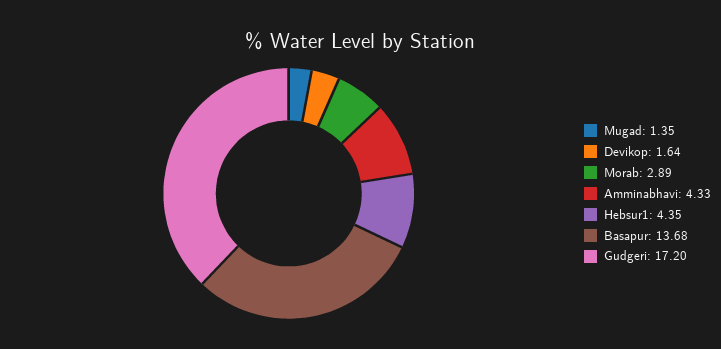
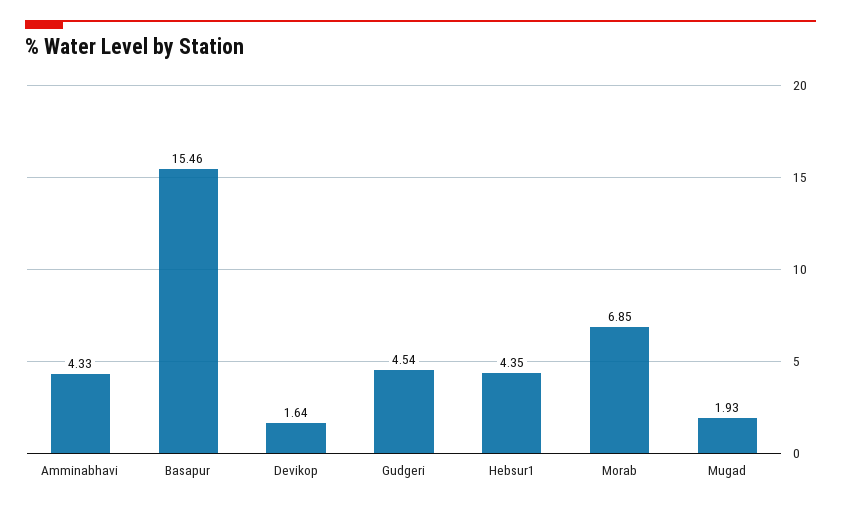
Mugad: 1.35 -> 1.93
Morab: 2.89 -> 6.85
Basapur: 13.68 -> 15.46
Gudgeri: 17.2 -> 4.54

